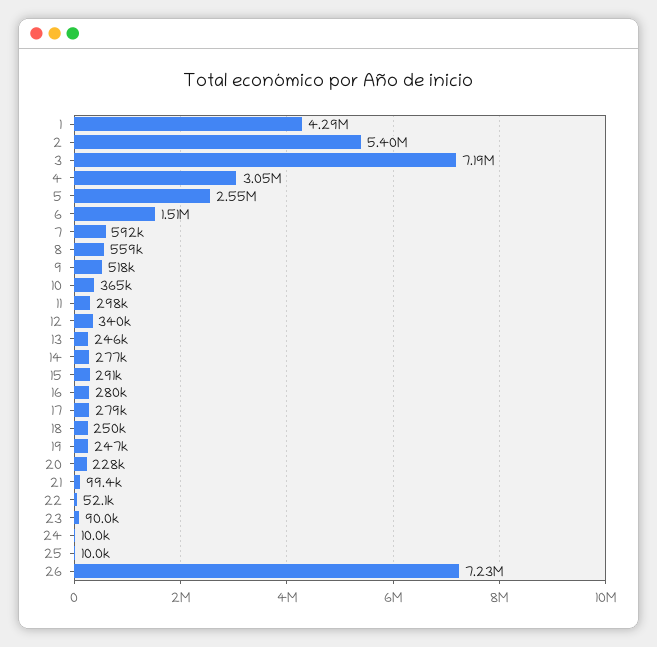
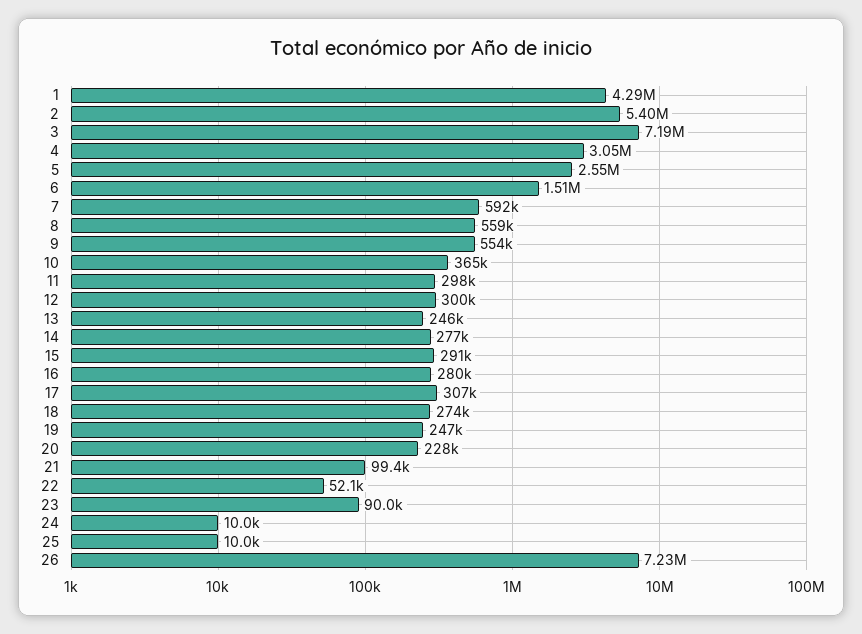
9: 518000 -> 554000
12: 340000 -> 300000
17: 279000 -> 307000
18: 250000 -> 274000

